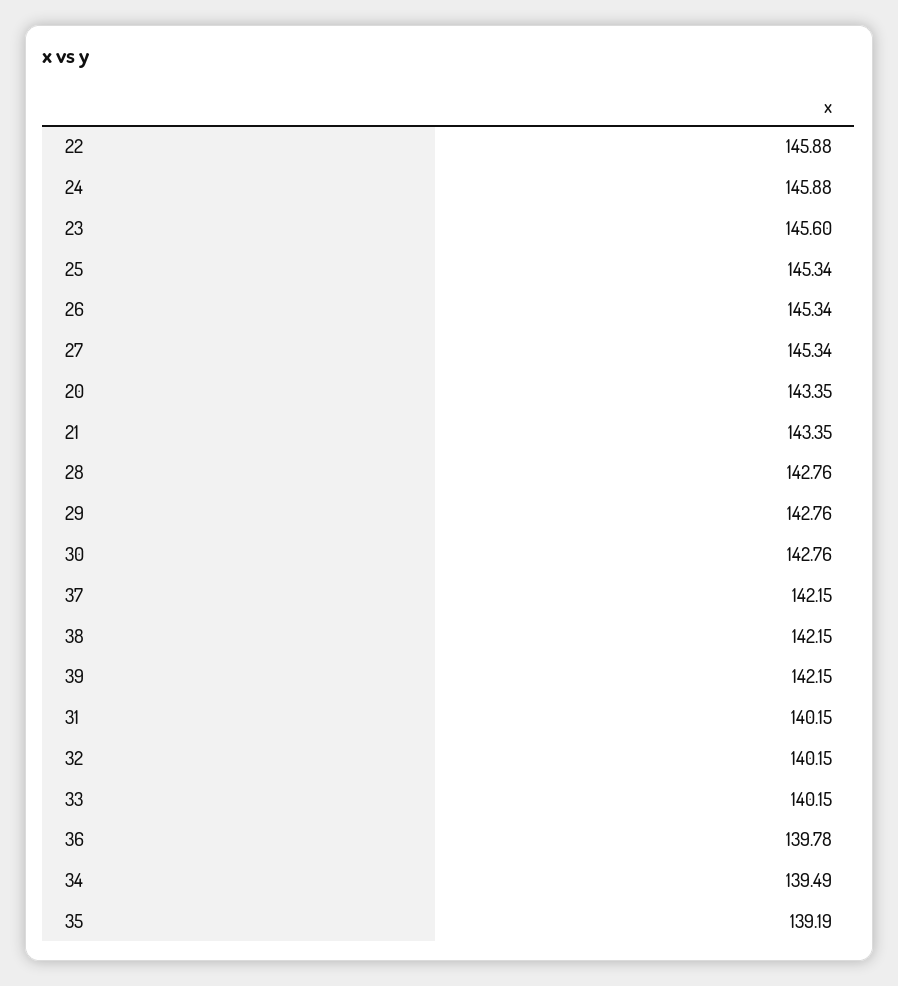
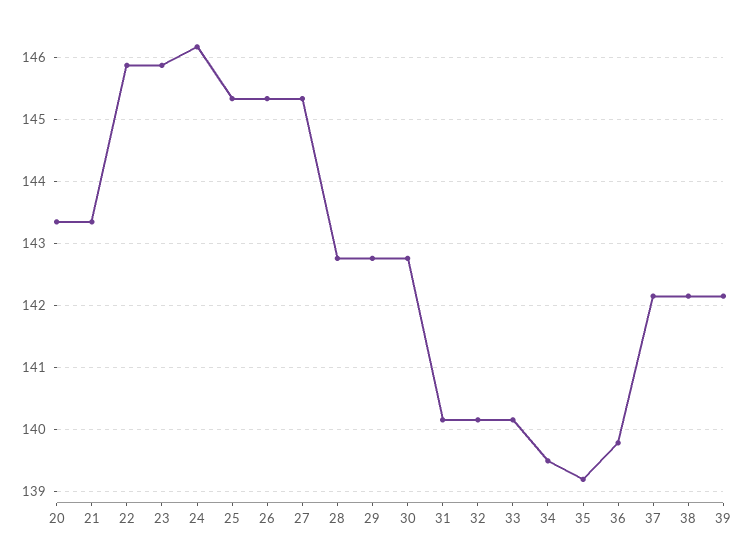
24: 145.88 -> 146.2
23: 145.6 -> 145.9

